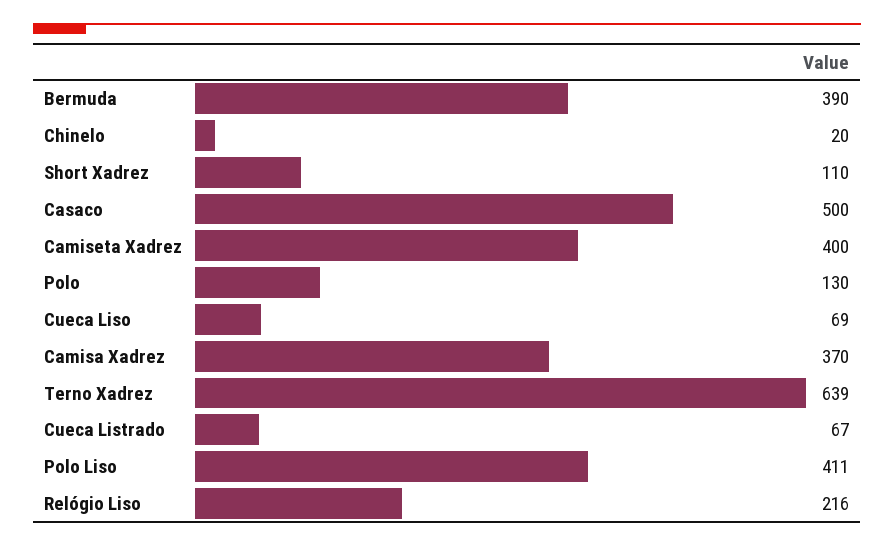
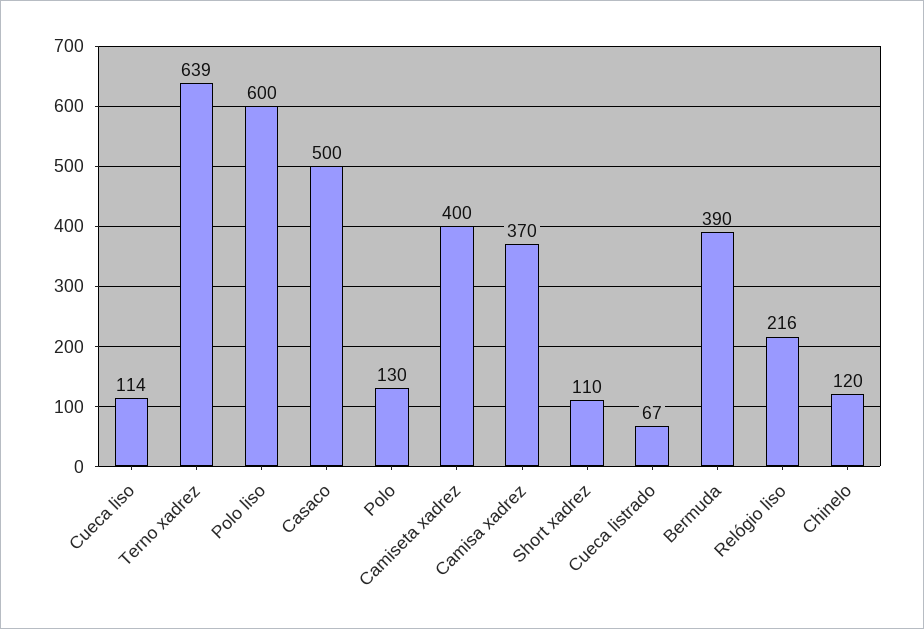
Chinelo: 20 -> 120
Cueca Liso: 69 -> 114
Polo Liso: 411 -> 600

